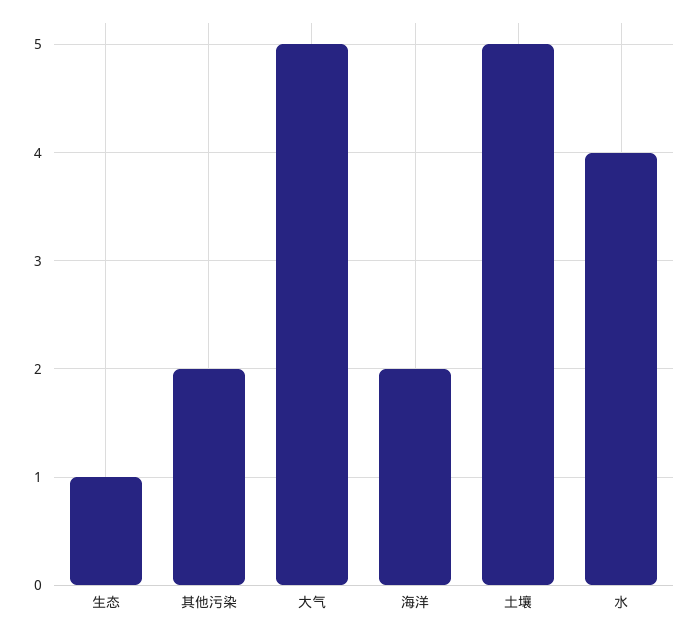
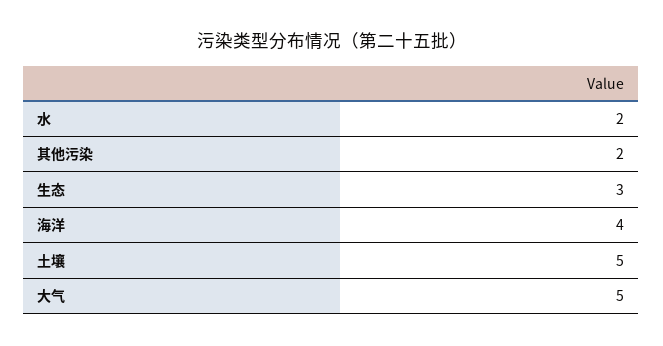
生态: 1 -> 3
海洋: 2 -> 4
水: 4 -> 2

